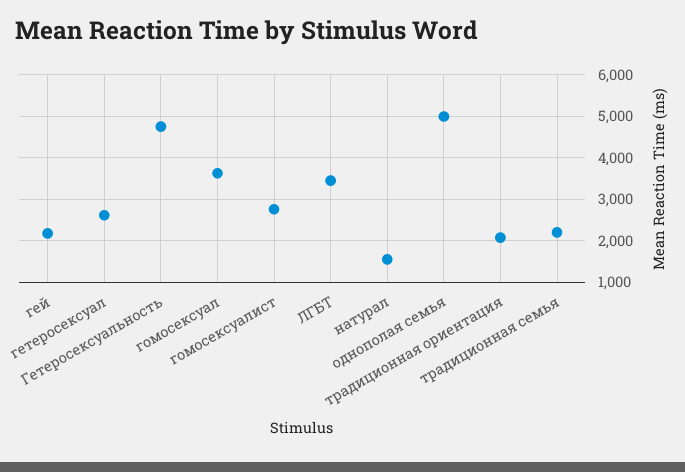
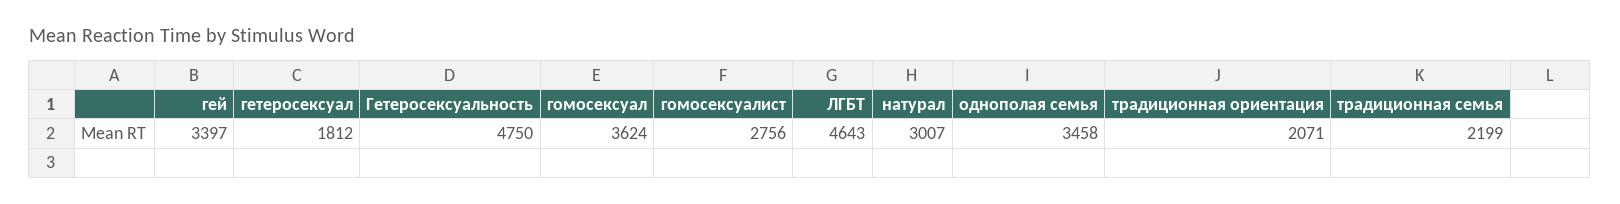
гей: 2200 -> 3397
гетеросексуал: 2600 -> 1812
ЛГБТ: 3400 -> 4643
натурал: 1600 -> 3007
однополая семья: 5000 -> 3458

